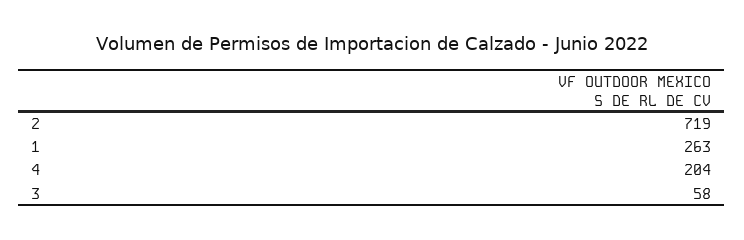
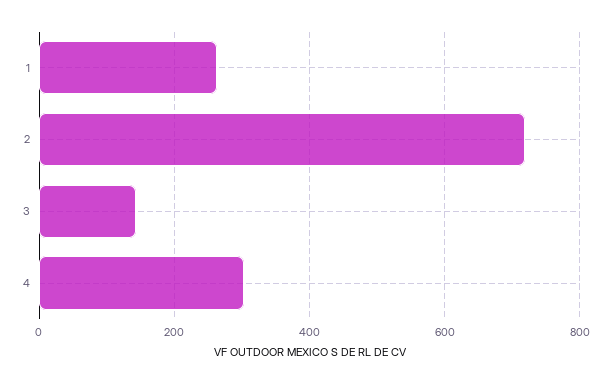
4: 204 -> 300
3: 58 -> 140

